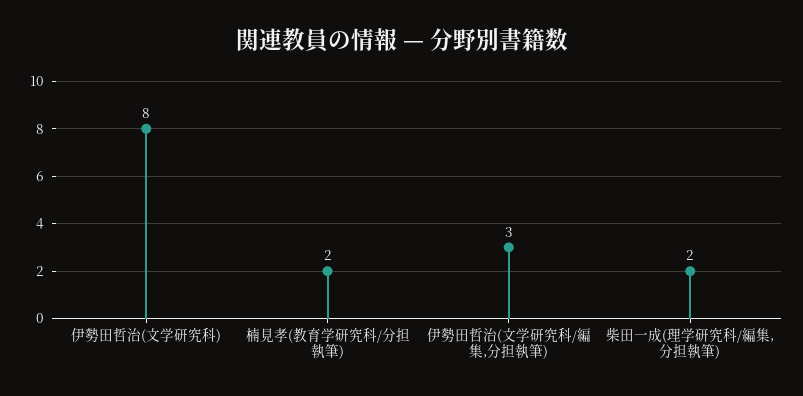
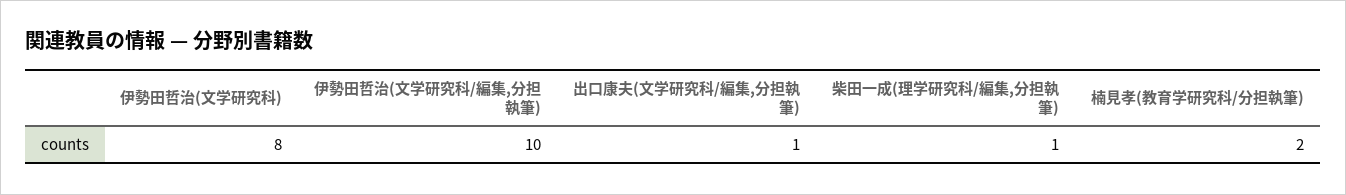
伊勢田哲治(文学研究科/編集,分担執筆): 3 -> 10
柴田一成(理学研究科/編集,分担執筆): 2 -> 1
出口康夫(文学研究科/編集,分担執筆): none -> 1

